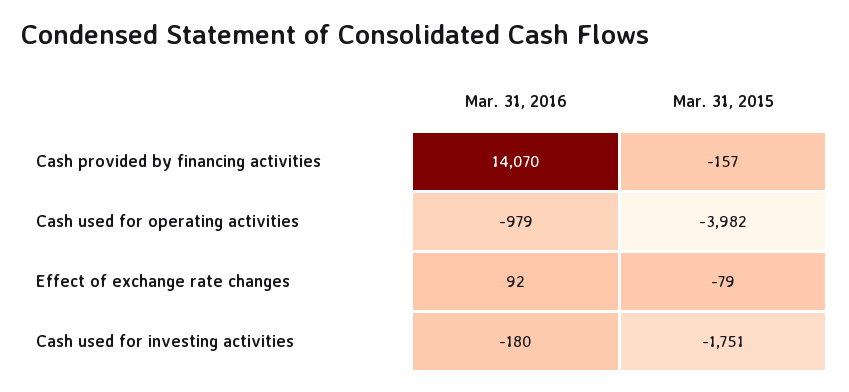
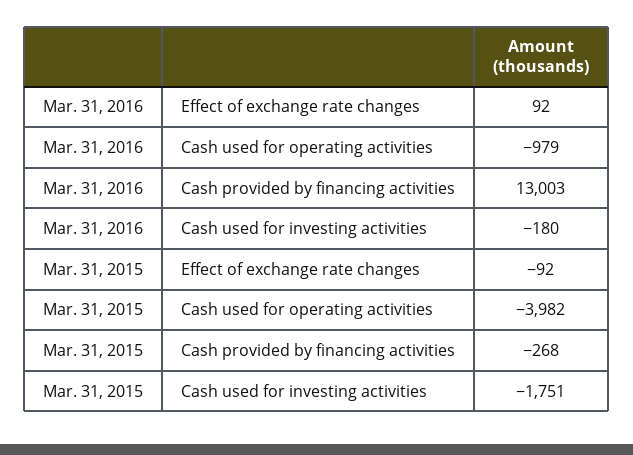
Mar. 31, 2016, Cash provided by financing activities: 14070 -> 13003
Mar. 31, 2015, Cash provided by financing activities: -157 -> -268
Mar. 31, 2015, Effect of exchange rate changes: -79 -> -92

